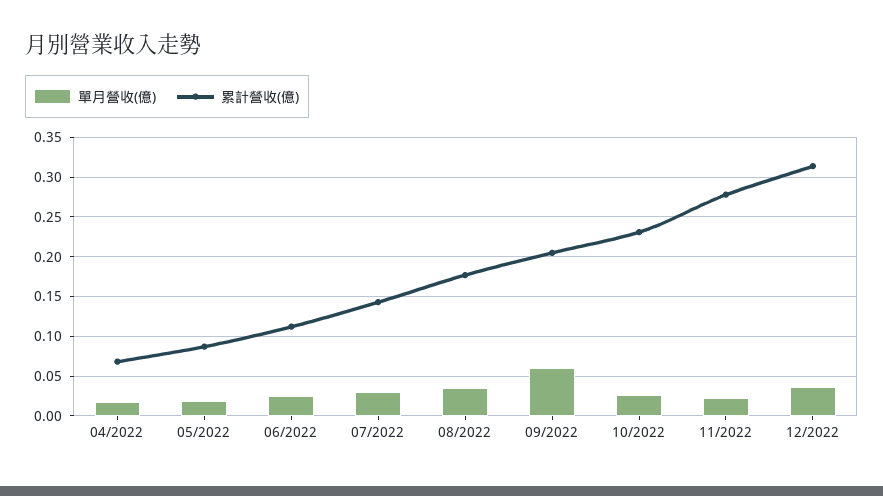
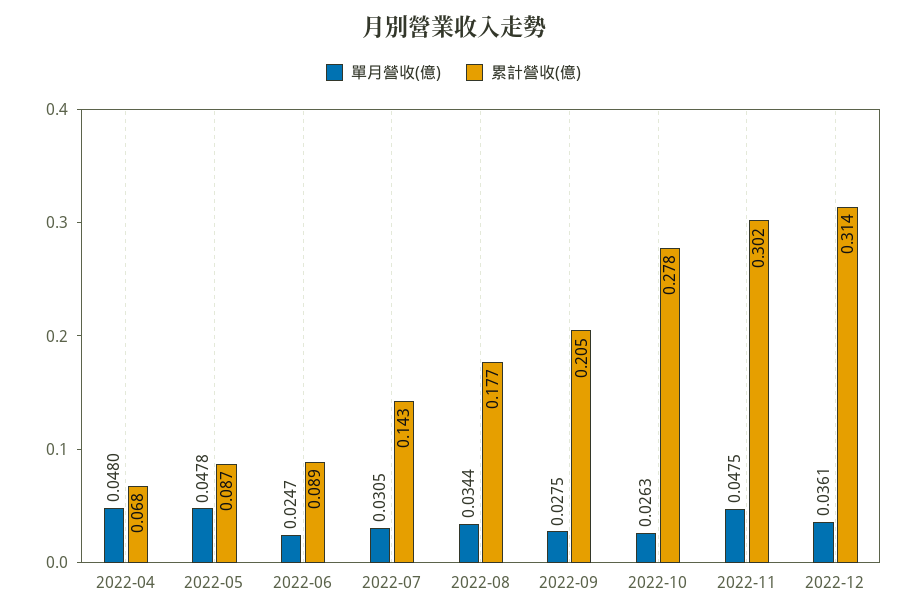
單月營收(億), 04/2022: 0.02 -> 0.048
單月營收(億), 05/2022: 0.02 -> 0.0478
累計營收(億), 06/2022: 0.11 -> 0.089
單月營收(億), 09/2022: 0.06 -> 0.0275
累計營收(億), 10/2022: 0.23 -> 0.278
單月營收(億), 11/2022: 0.02 -> 0.0475
累計營收(億), 11/2022: 0.28 -> 0.302

